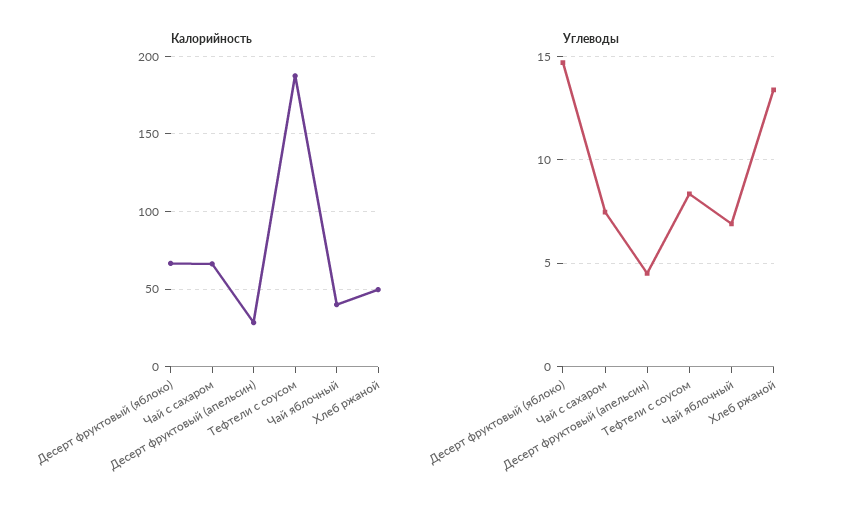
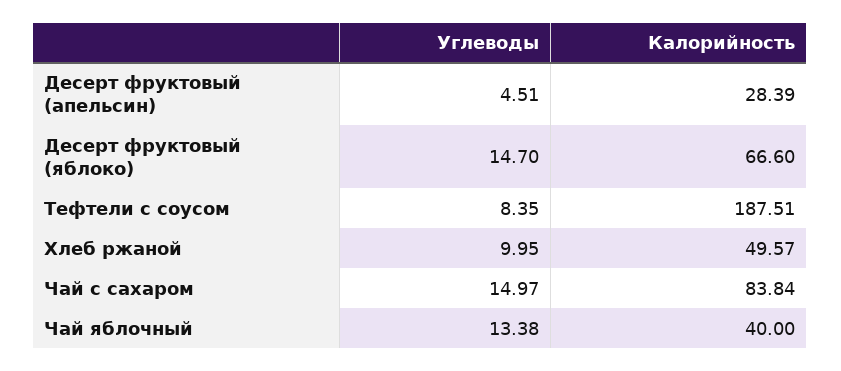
Калорийность, Чай с сахаром: 65 -> 83.84
Углеводы, Чай с сахаром: 7.5 -> 14.97
Углеводы, Чай яблочный: 7 -> 13.38
Углеводы, Хлеб ржаной: 13.5 -> 9.95

